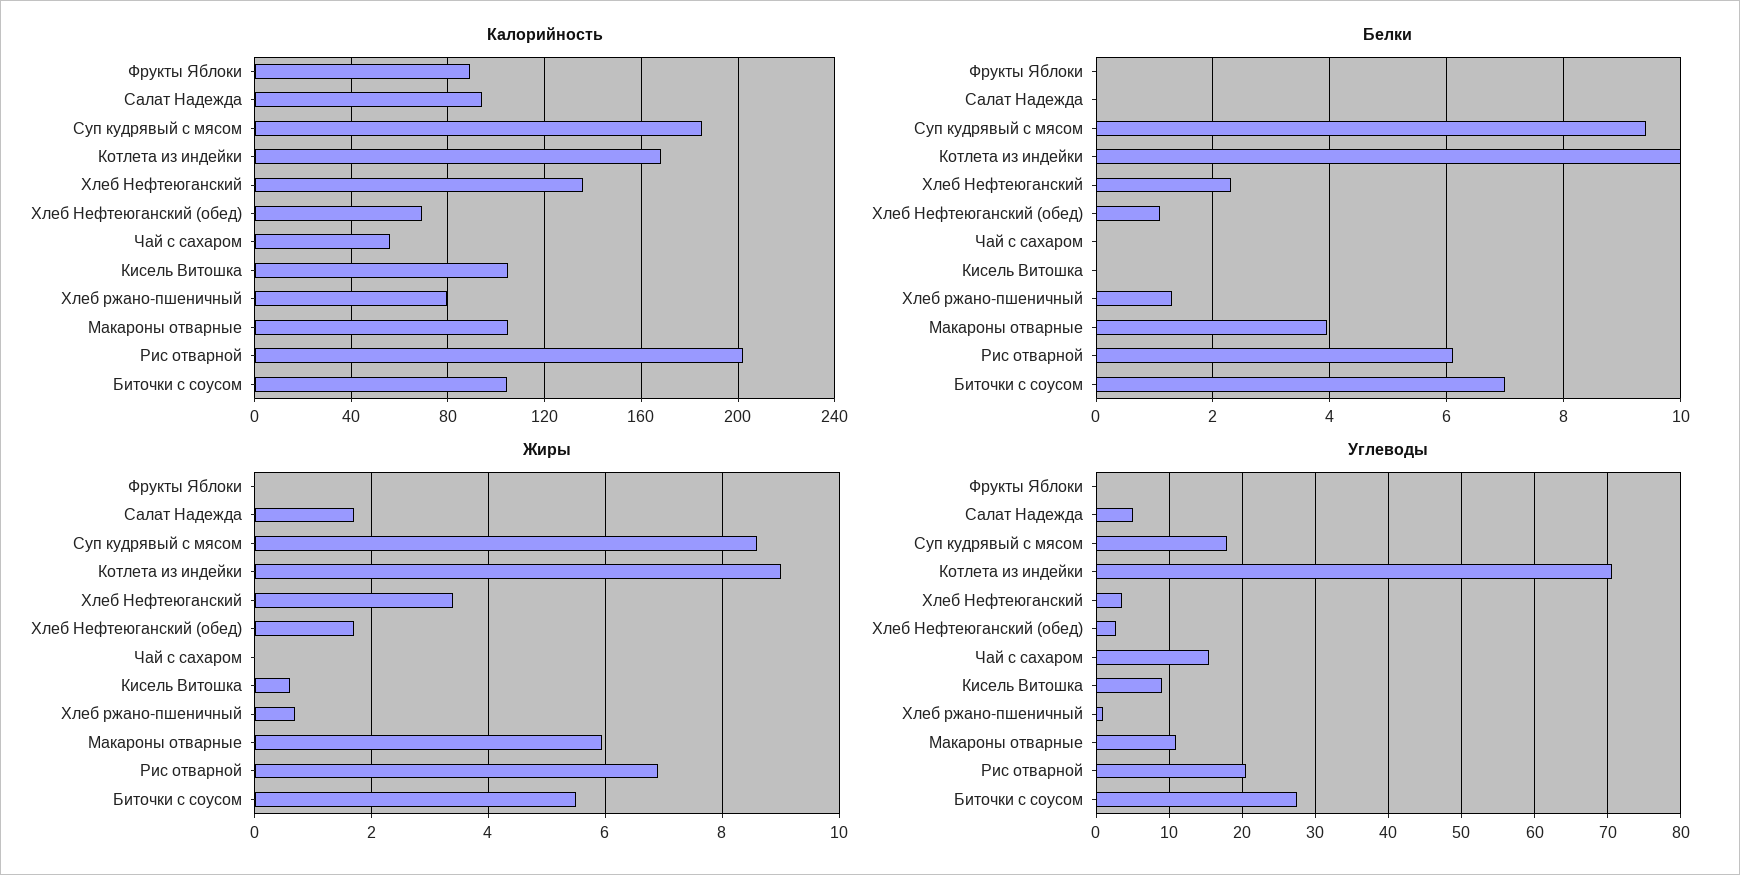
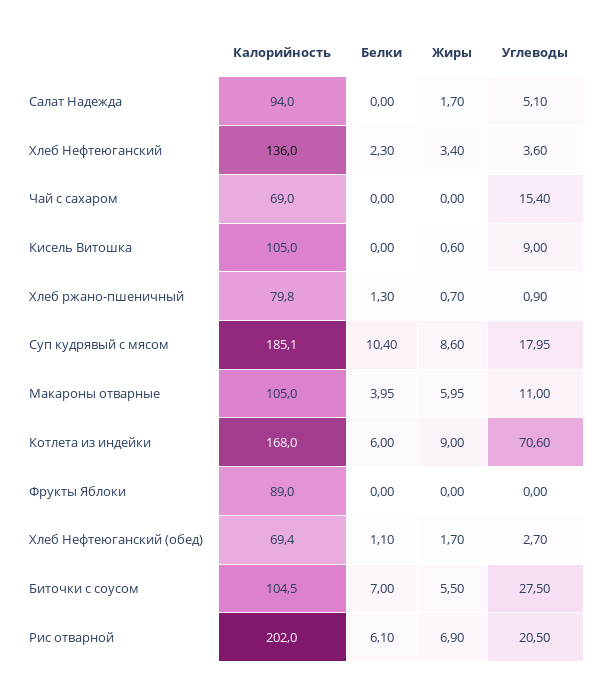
Калорийность, Чай с сахаром: 55 -> 69
Белки, Суп кудрявый с мясом: 9.4 -> 10.4
Белки, Котлета из индейки: 10 -> 6

